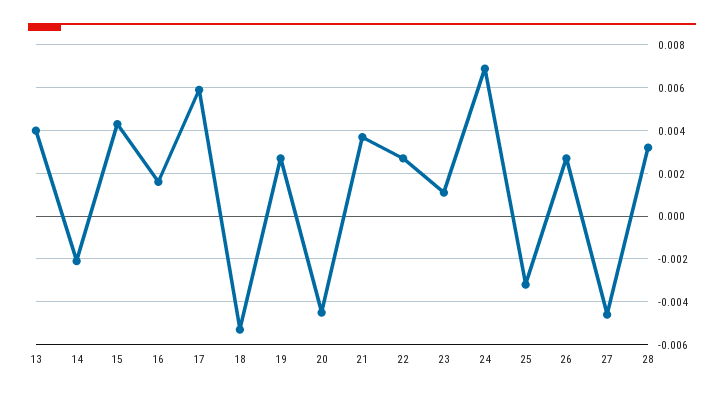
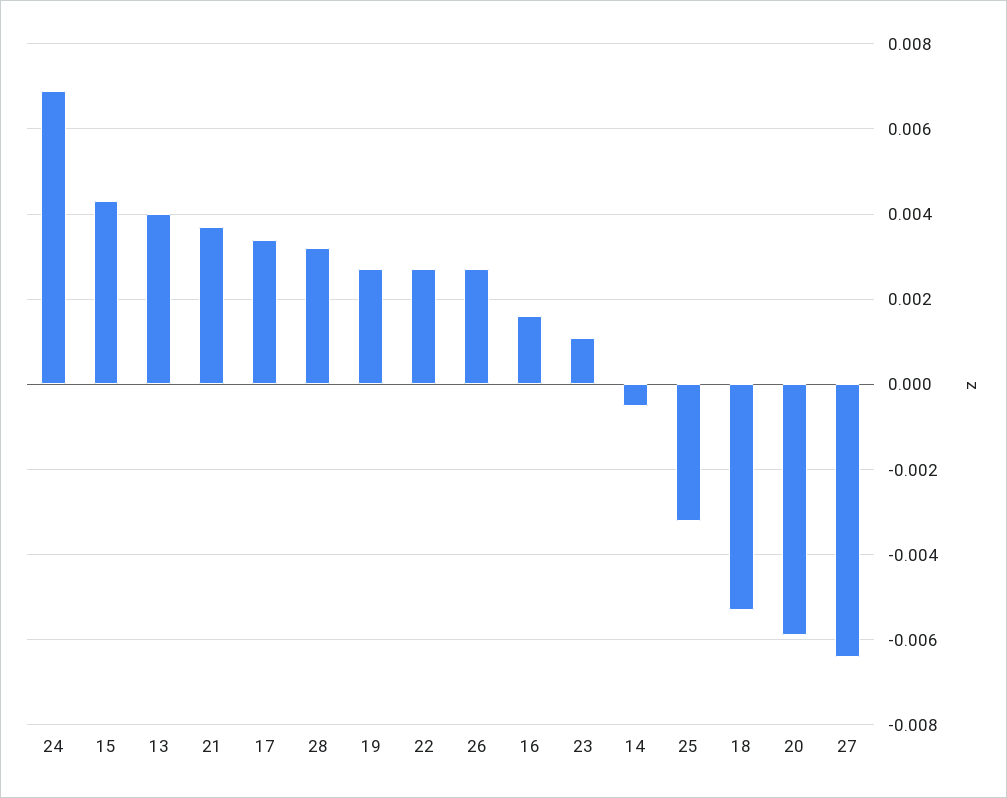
14: -0.002 -> -0.0005
17: 0.006 -> 0.0035
20: -0.0045 -> -0.006
27: -0.0045 -> -0.0065

